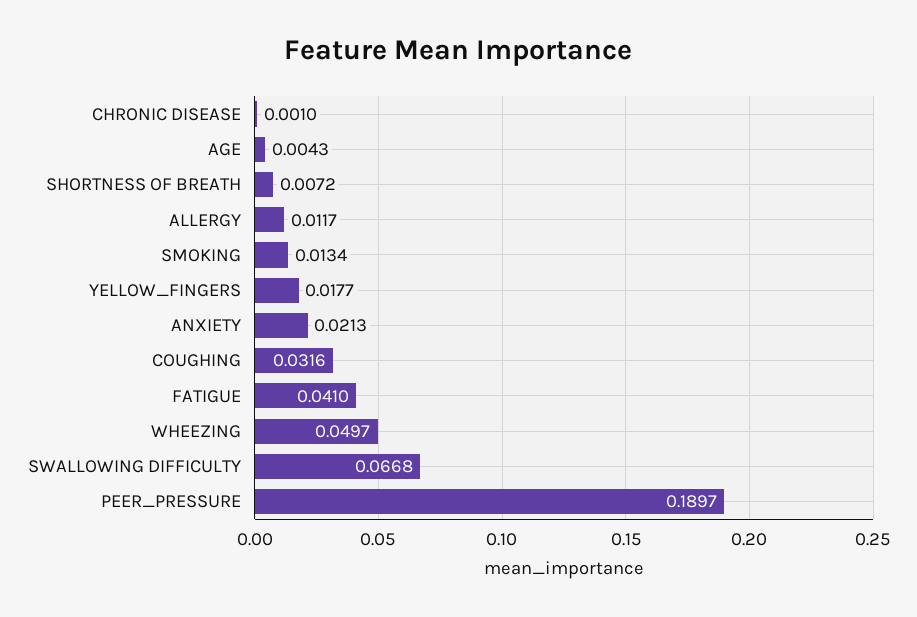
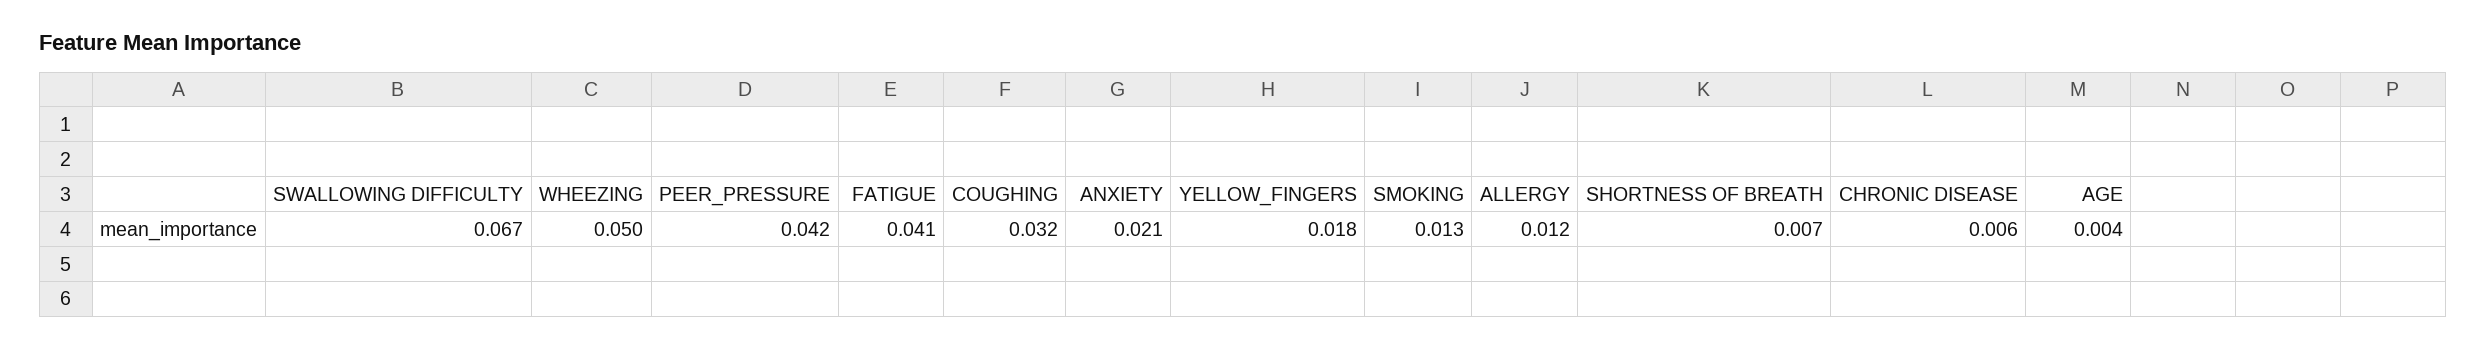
CHRONIC DISEASE: 0.001 -> 0.006
PEER_PRESSURE: 0.1897 -> 0.042

